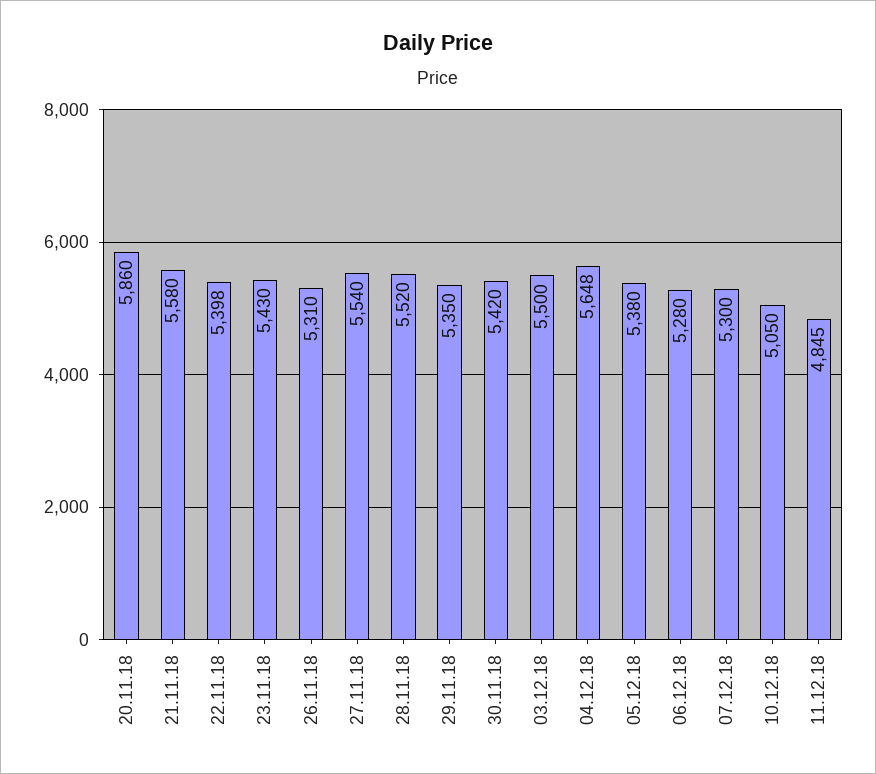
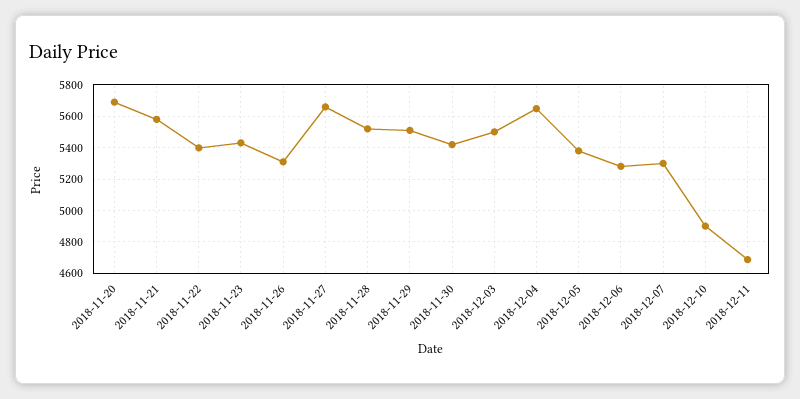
20.11.18: 5860 -> 5700
27.11.18: 5540 -> 5650
29.11.18: 5350 -> 5500
10.12.18: 5050 -> 4900
11.12.18: 4845 -> 4700

